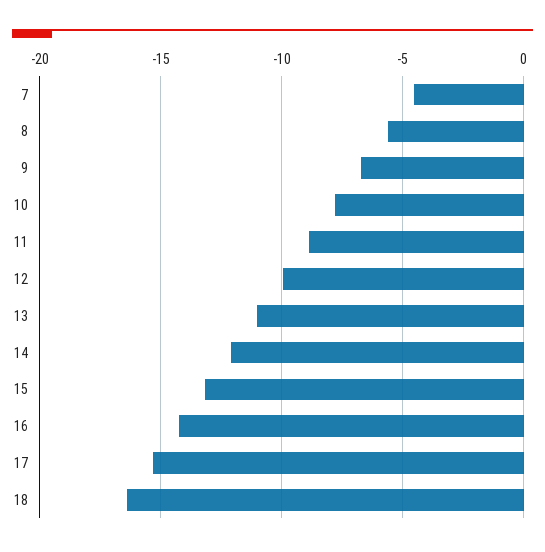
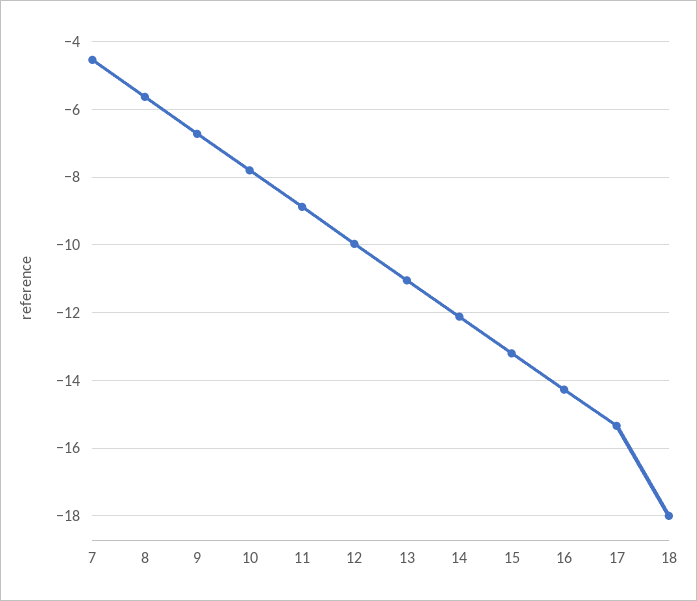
18: -16.5 -> -18

